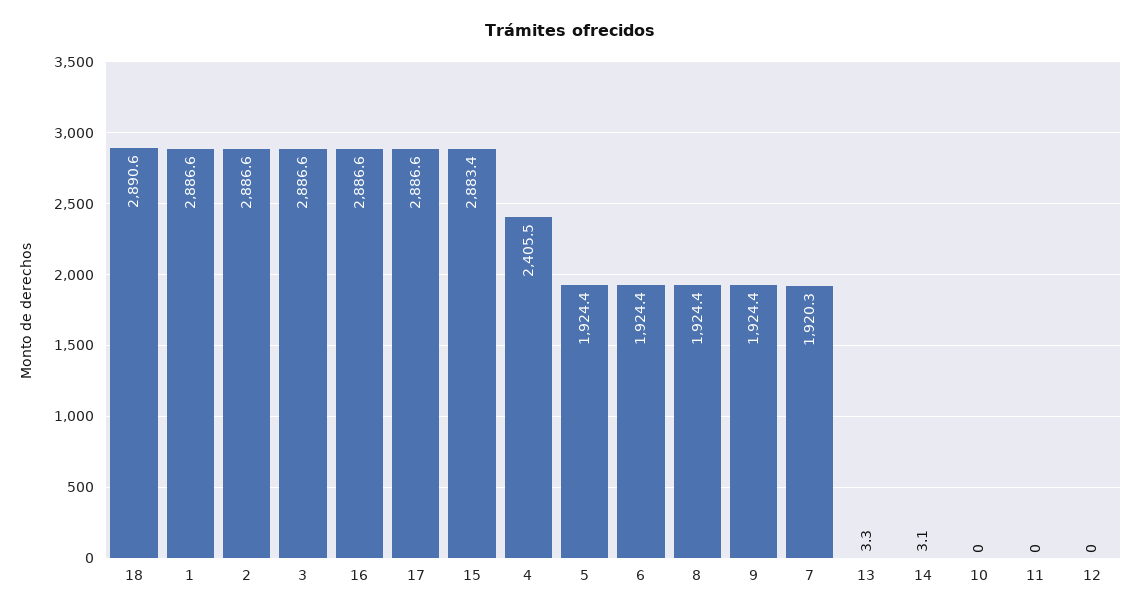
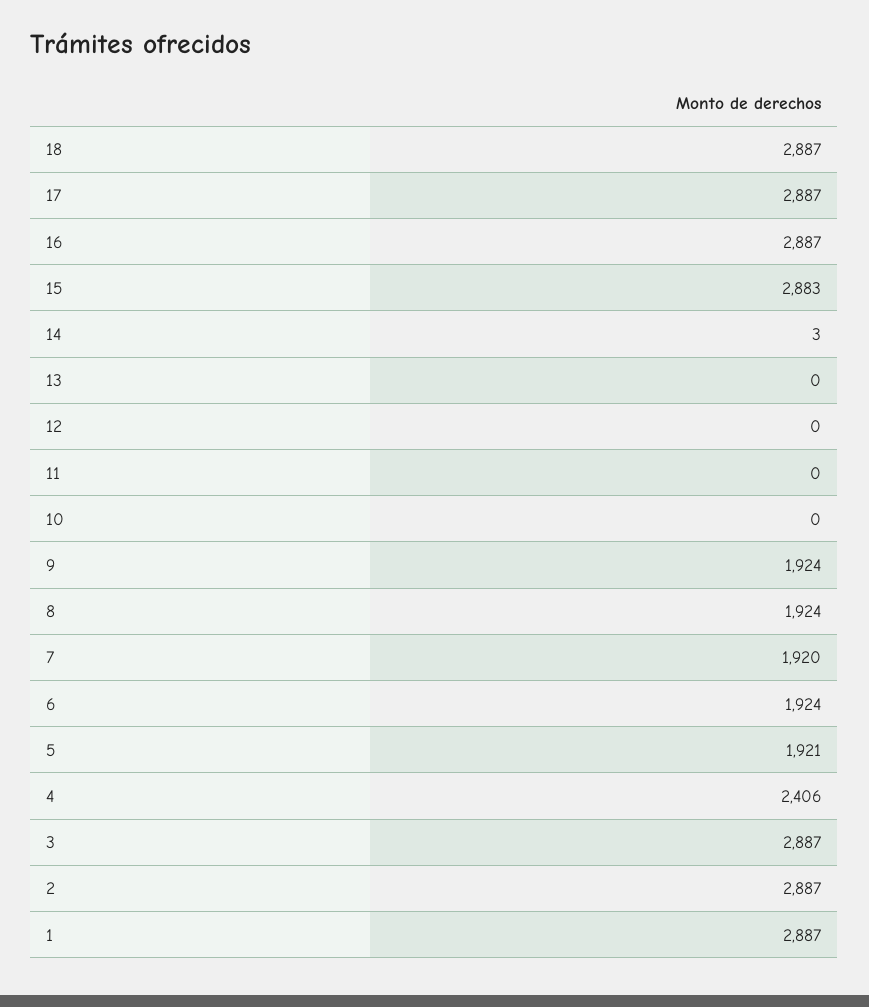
18: 2890.6 -> 2887
5: 1924.4 -> 1921
13: 3.3 -> 0

